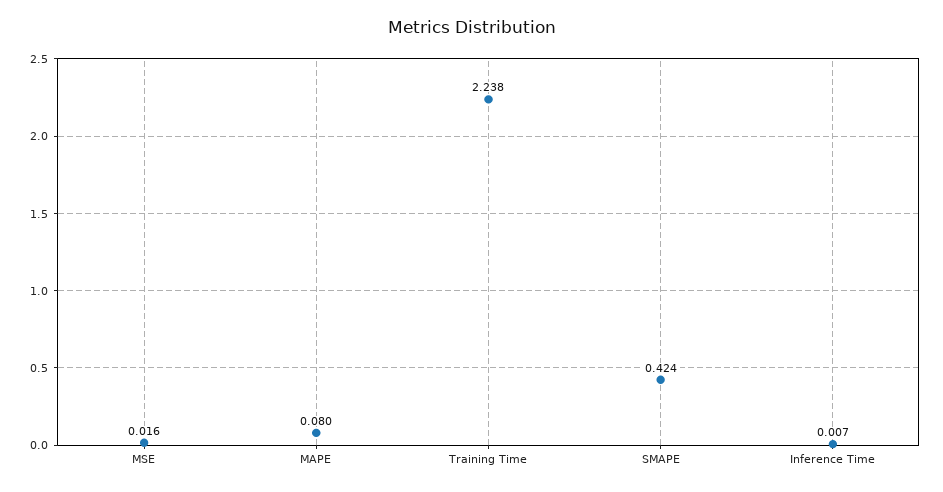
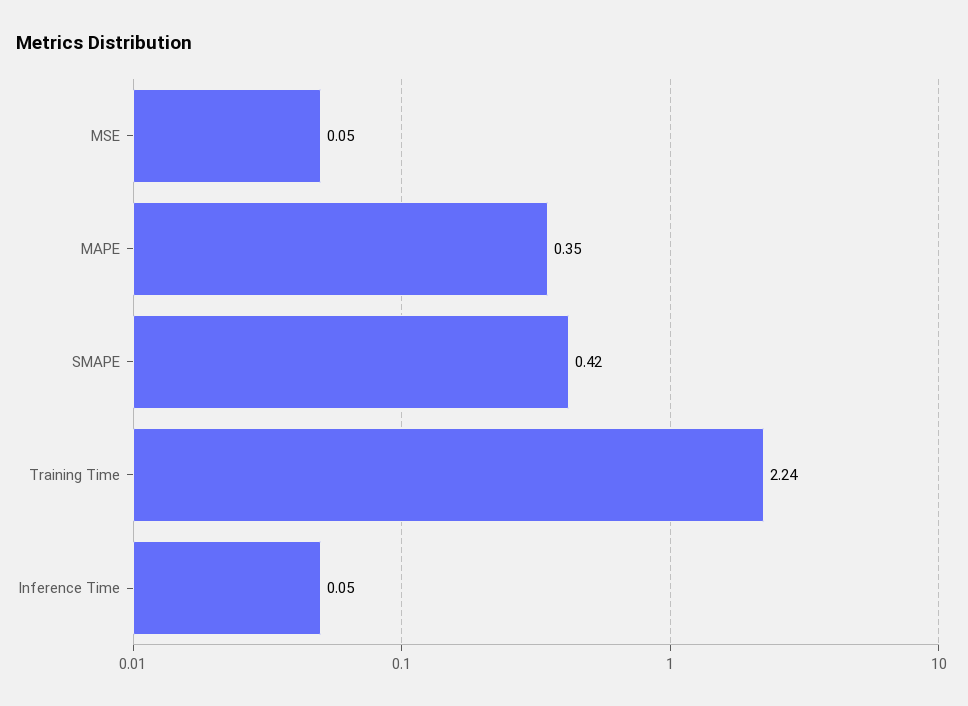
MSE: 0.016 -> 0.05
MAPE: 0.08 -> 0.35
Inference Time: 0.007 -> 0.05

